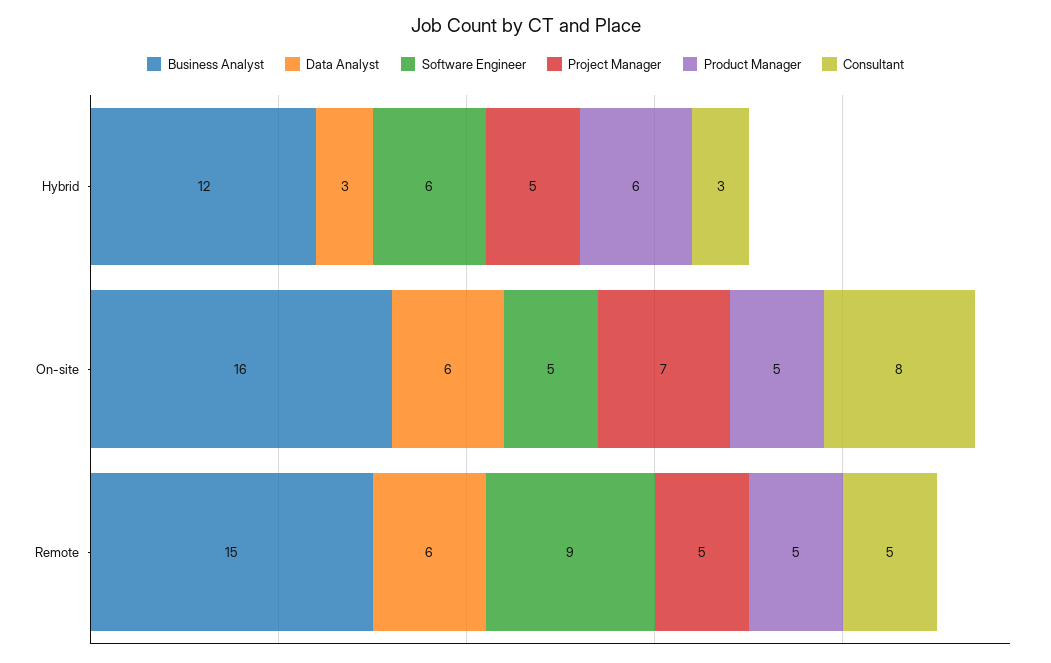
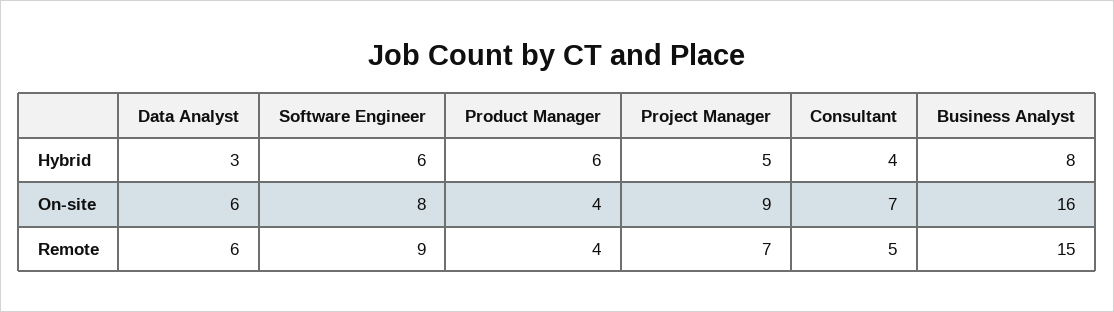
Business Analyst, Hybrid: 12 -> 8
Consultant, Hybrid: 3 -> 4
Software Engineer, On-site: 5 -> 8
Project Manager, On-site: 7 -> 9
Product Manager, On-site: 5 -> 4
Consultant, On-site: 8 -> 7
Project Manager, Remote: 5 -> 7
Product Manager, Remote: 5 -> 4

